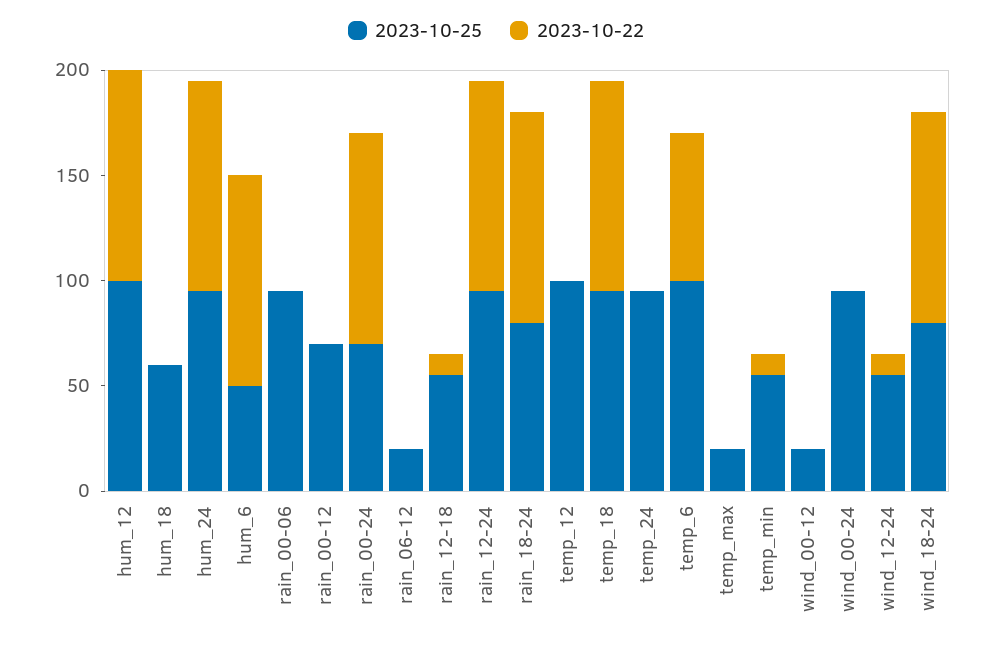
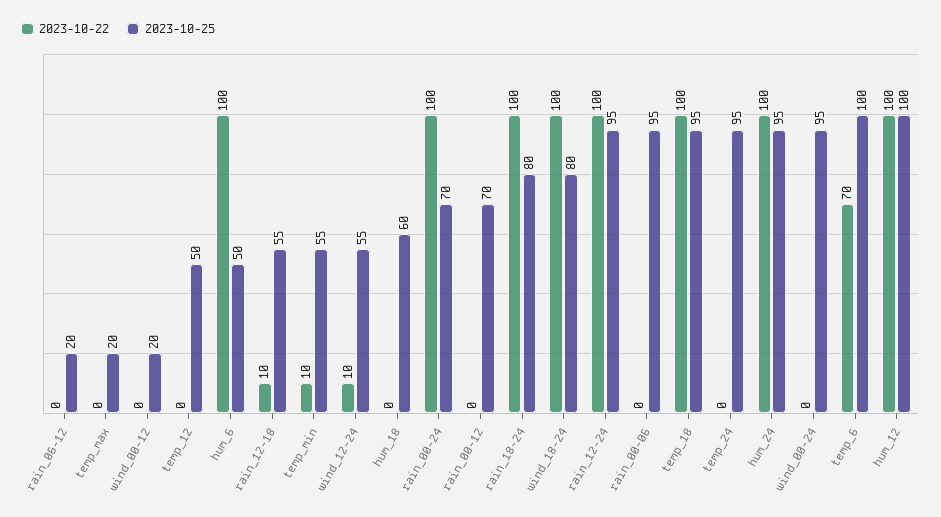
2023-10-25, temp_12: 100 -> 50

